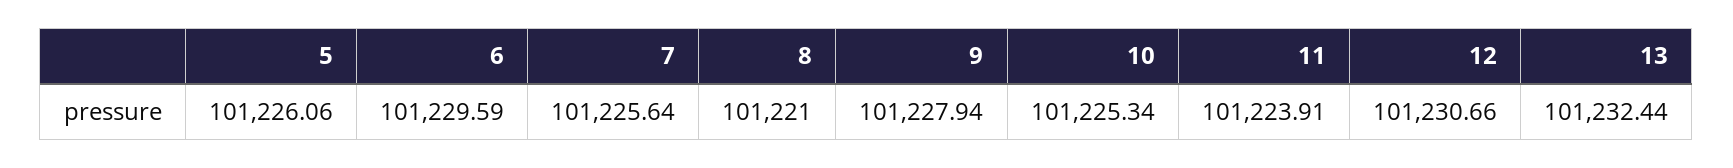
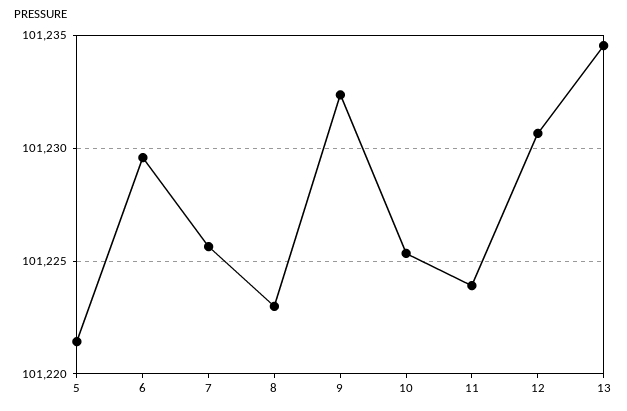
5: 101226.06 -> 101221.5
8: 101221 -> 101223
9: 101227.94 -> 101232.5
13: 101232.44 -> 101234.5

